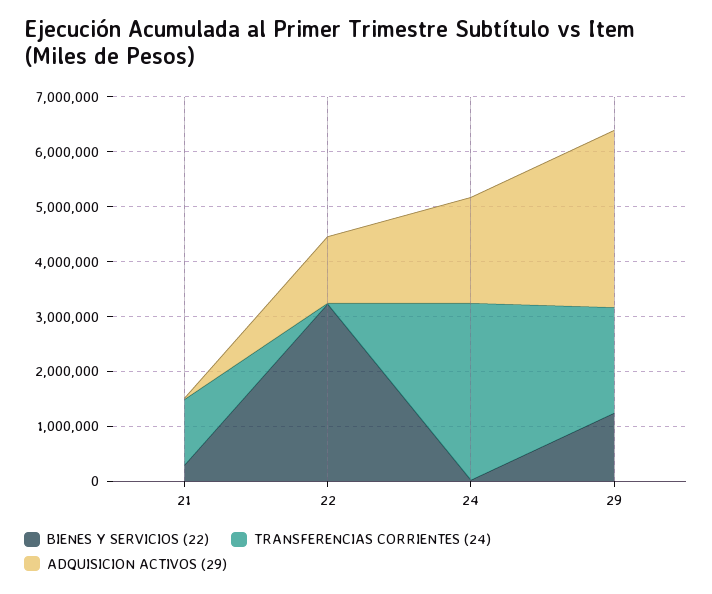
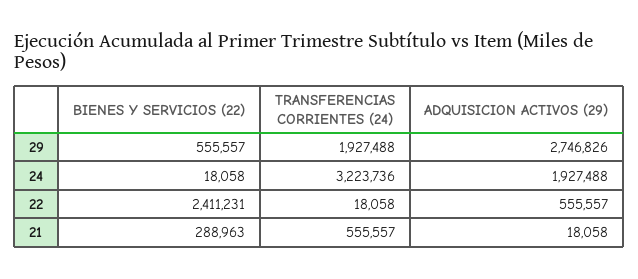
TRANSFERENCIAS CORRIENTES (24), 21: 1200000 -> 555557
BIENES Y SERVICIOS (22), 22: 3200000 -> 2411231
ADQUISICION ACTIVOS (29), 22: 1200000 -> 555557
BIENES Y SERVICIOS (22), 29: 1200000 -> 555557
ADQUISICION ACTIVOS (29), 29: 3200000 -> 2746826

